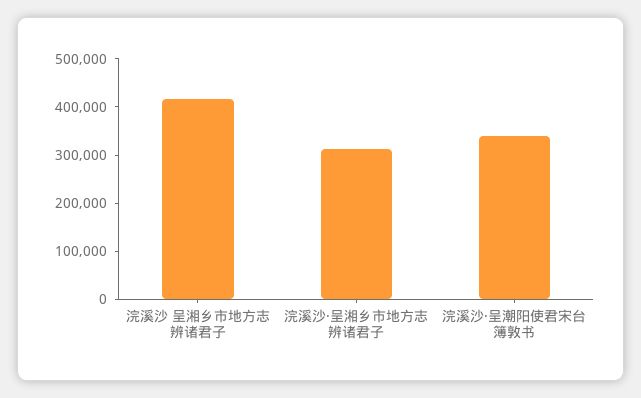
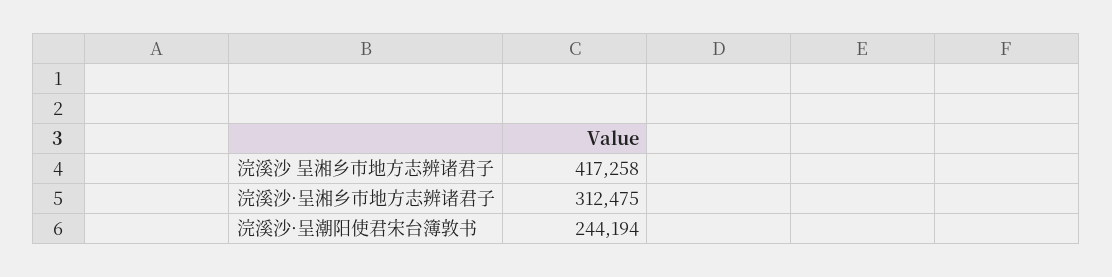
浣溪沙·呈潮阳使君宋台簿敦书: 340000 -> 244194

